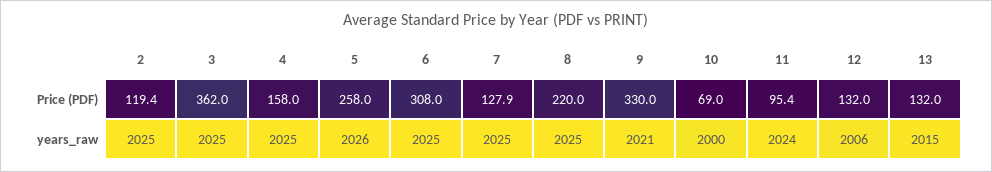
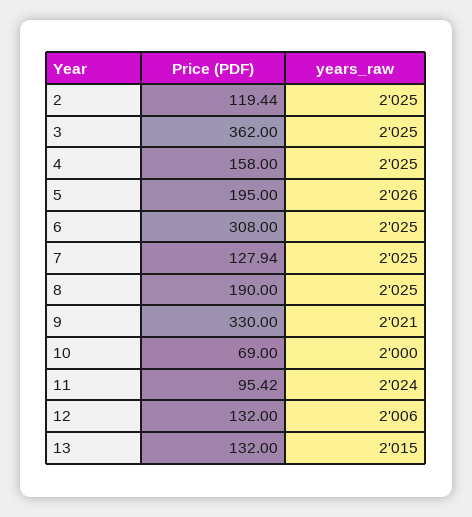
5, Price (PDF): 258 -> 195
8, Price (PDF): 220 -> 190

